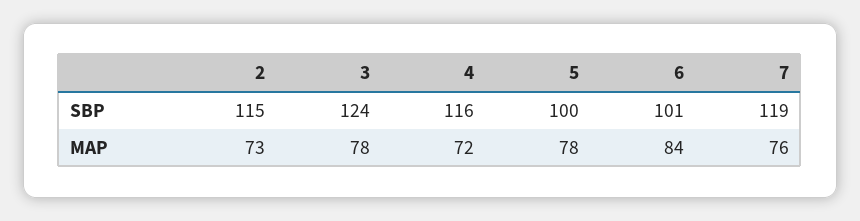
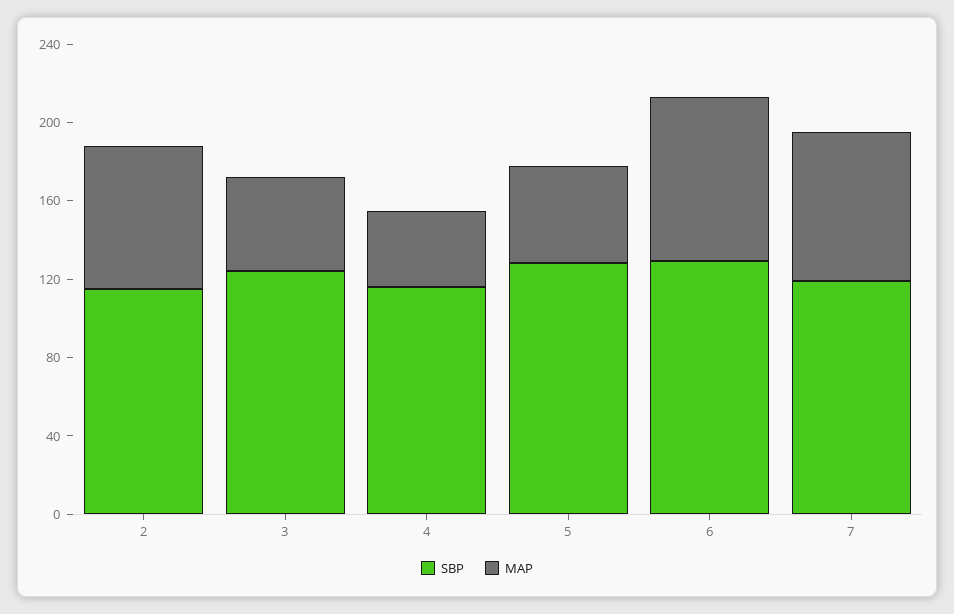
SBP, 5: 100 -> 130
SBP, 6: 101 -> 130
MAP, 3: 78 -> 50
MAP, 4: 72 -> 40
MAP, 5: 78 -> 50

